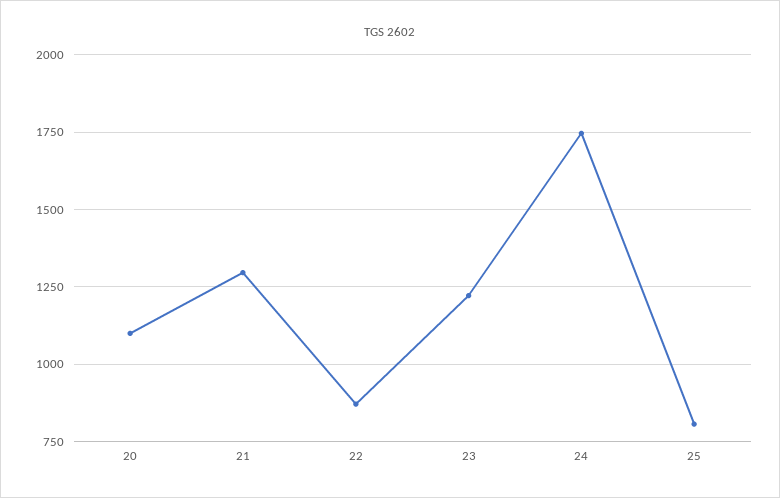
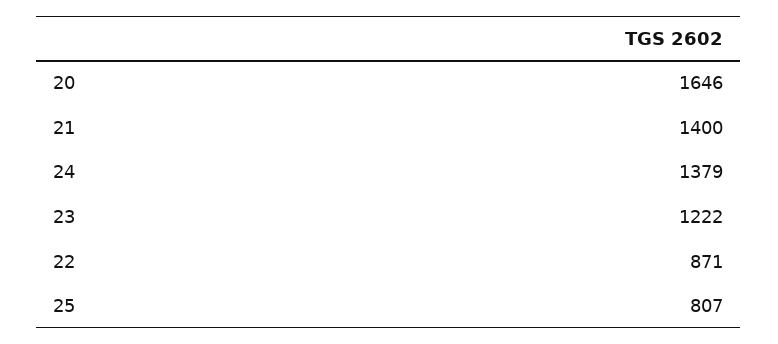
20: 1100 -> 1646
21: 1300 -> 1400
24: 1750 -> 1379

